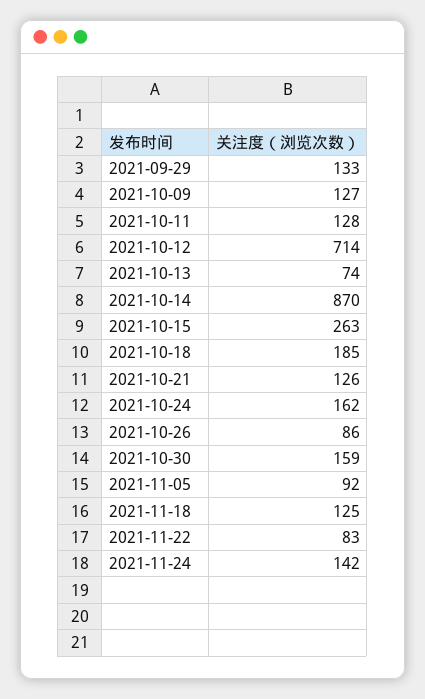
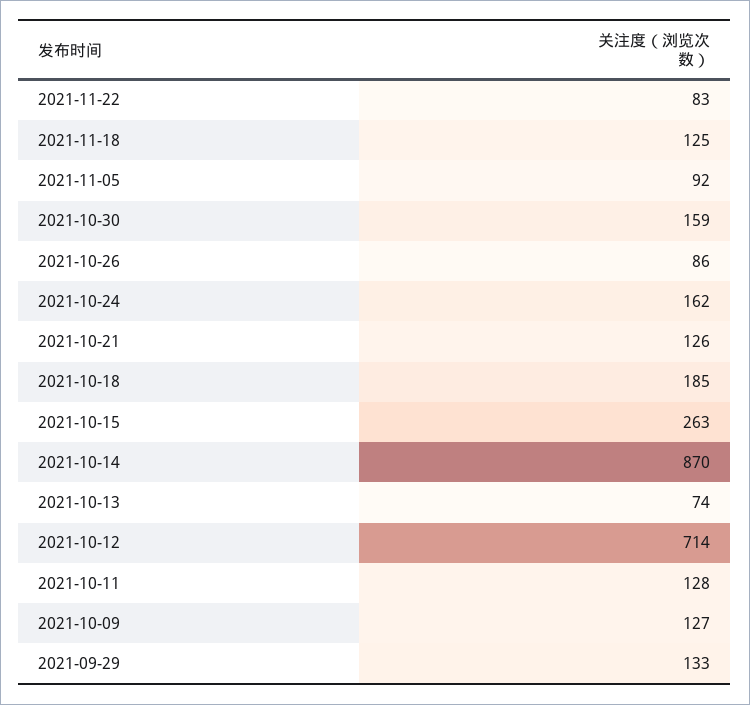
2021-11-24: 142 -> none

